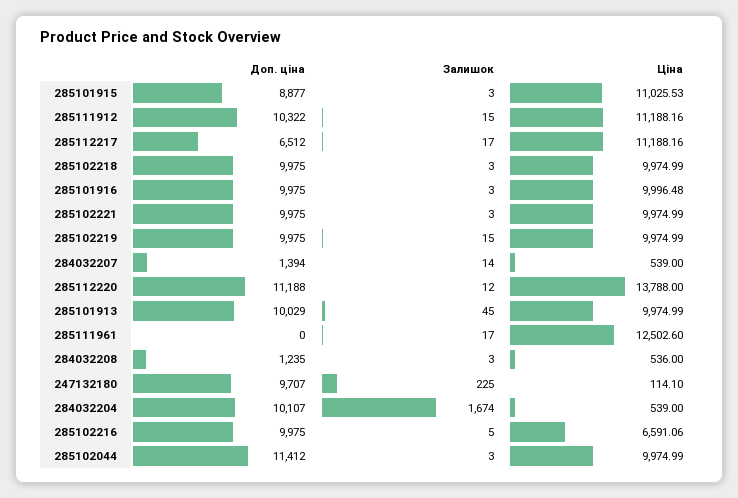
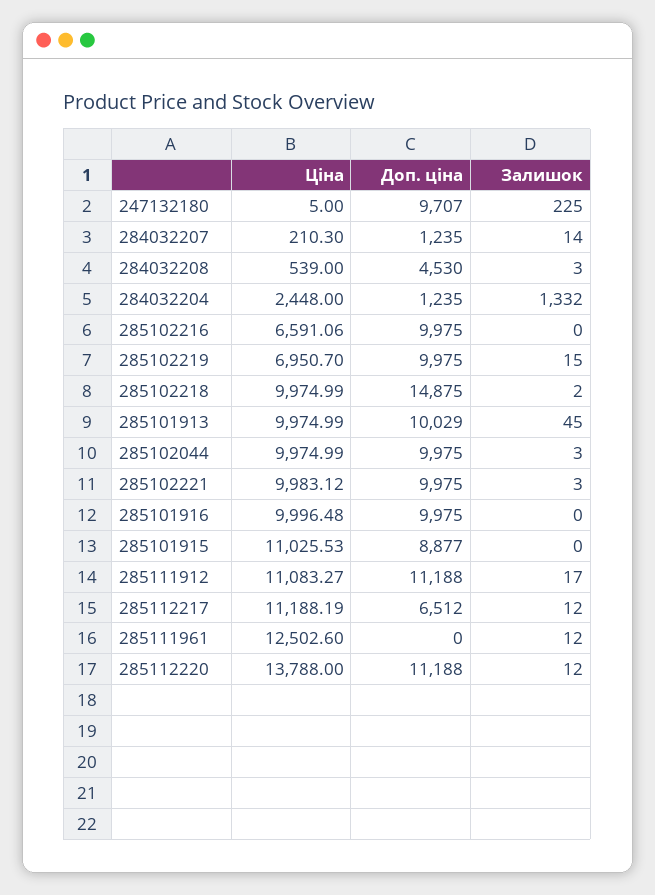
Залишок, 285101915: 3 -> 0
Доп. ціна, 285111912: 10322 -> 11188
Залишок, 285111912: 15 -> 17
Ціна, 285111912: 11188.16 -> 11083.27
Залишок, 285112217: 17 -> 12
Ціна, 285112217: 11188.16 -> 11188.19
Доп. ціна, 285102218: 9975 -> 14875
Залишок, 285102218: 3 -> 2
Залишок, 285101916: 3 -> 0
Ціна, 285102221: 9974.99 -> 9983.12
Ціна, 285102219: 9974.99 -> 6950.7
Доп. ціна, 284032207: 1394 -> 1235
Ціна, 284032207: 539 -> 210.3
Залишок, 285111961: 17 -> 12
Доп. ціна, 284032208: 1235 -> 4530
Ціна, 284032208: 536 -> 539
Ціна, 247132180: 114.1 -> 5
Доп. ціна, 284032204: 10107 -> 1235
Залишок, 284032204: 1674 -> 1332
Ціна, 284032204: 539 -> 2448
Залишок, 285102216: 5 -> 0
Доп. ціна, 285102044: 11412 -> 9975

